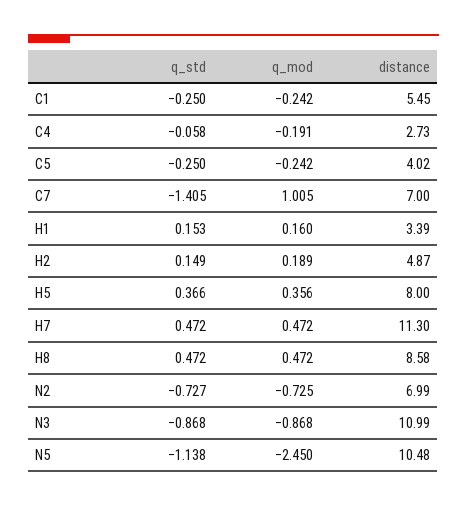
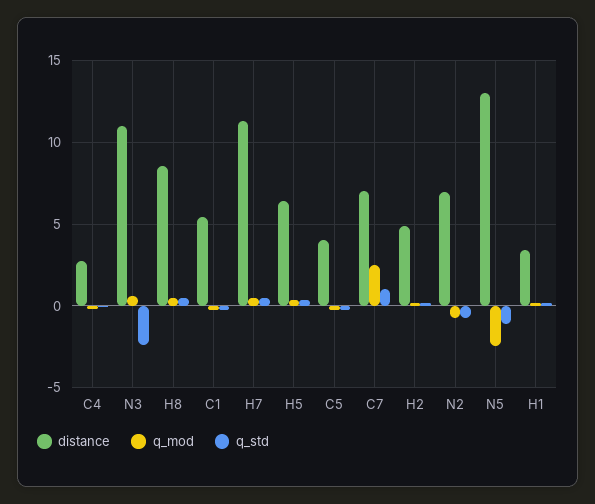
q_std, C7: -1.405 -> 1
q_mod, C7: 1.005 -> 2.5
distance, H5: 8 -> 6.5
q_std, N3: -0.868 -> -2.5
q_mod, N3: -0.868 -> 0.5
distance, N5: 10.48 -> 13

